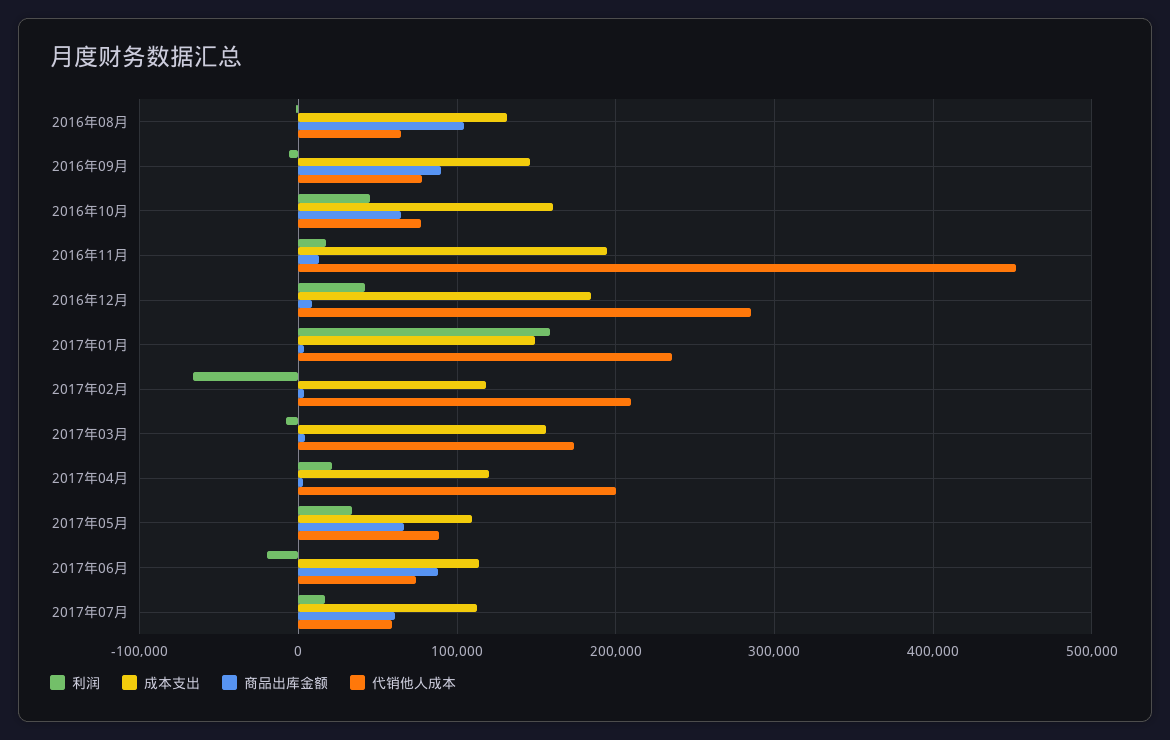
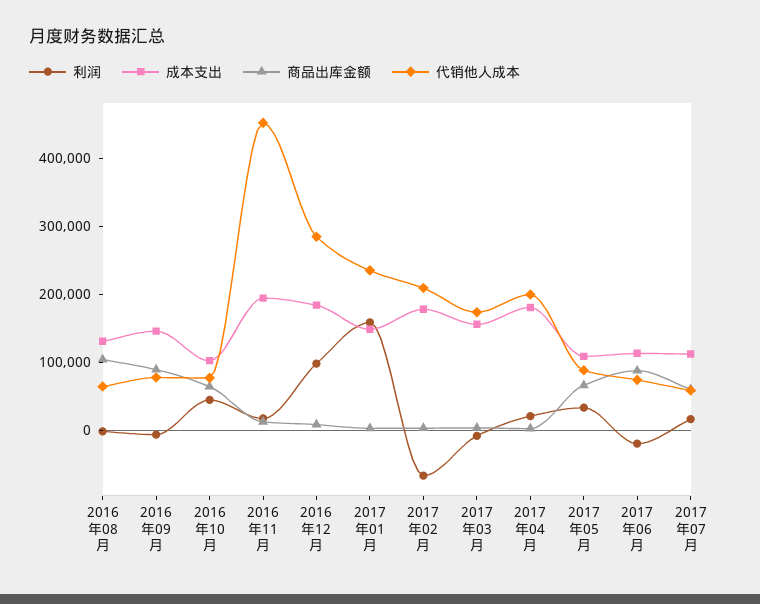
成本支出, 2016年10月: 160000 -> 100000
利润, 2016年12月: 40000 -> 100000
成本支出, 2017年02月: 120000 -> 180000
成本支出, 2017年04月: 120000 -> 180000

